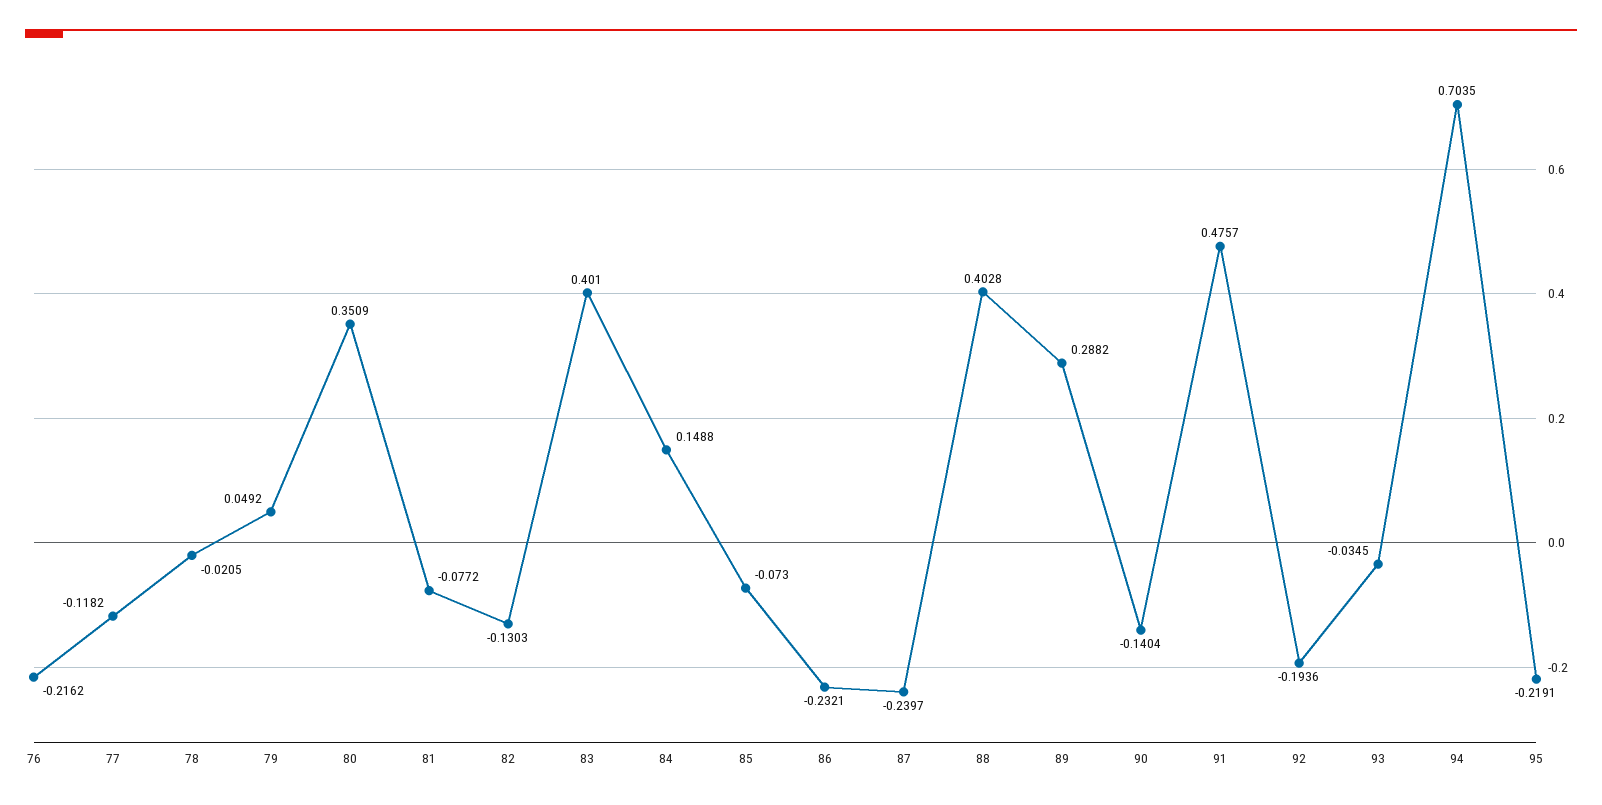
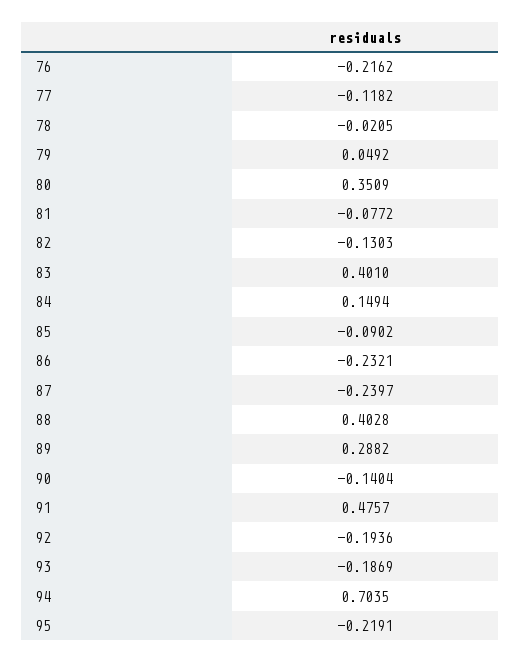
84: 0.1488 -> 0.1494
85: -0.073 -> -0.0902
93: -0.0345 -> -0.1869

